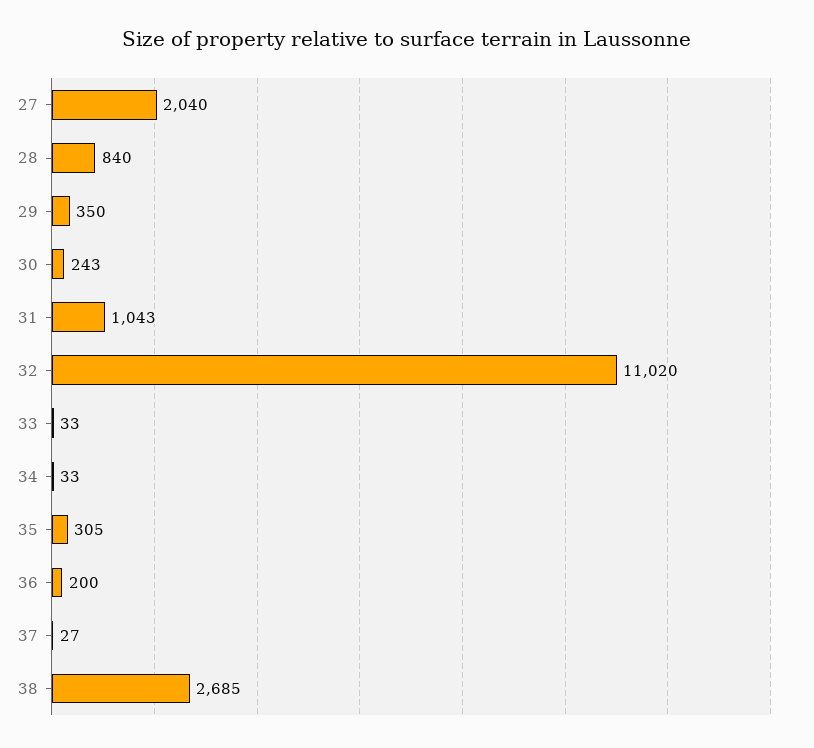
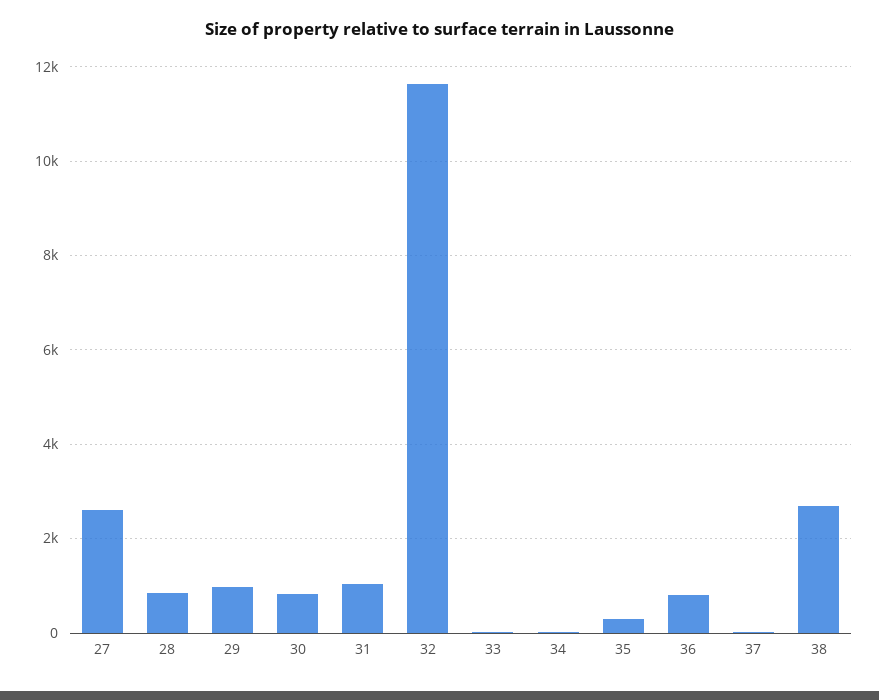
27: 2040 -> 2600
29: 350 -> 1000
30: 243 -> 800
32: 11020 -> 11600
36: 200 -> 800

